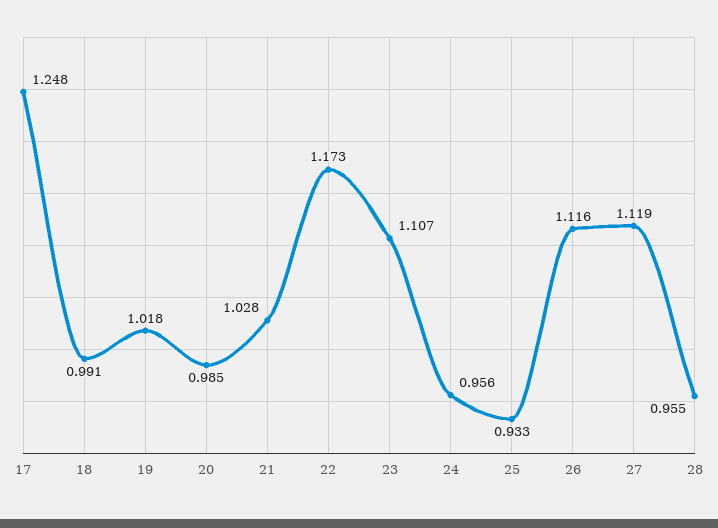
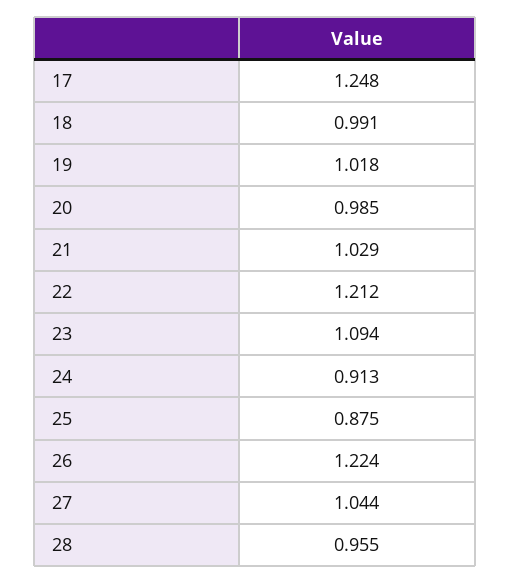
21: 1.028 -> 1.029
22: 1.173 -> 1.212
23: 1.107 -> 1.094
24: 0.956 -> 0.913
25: 0.933 -> 0.875
26: 1.116 -> 1.224
27: 1.119 -> 1.044

